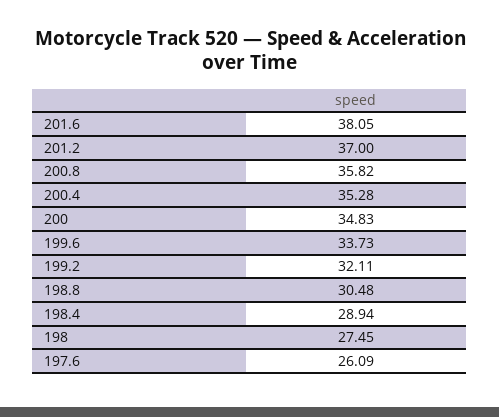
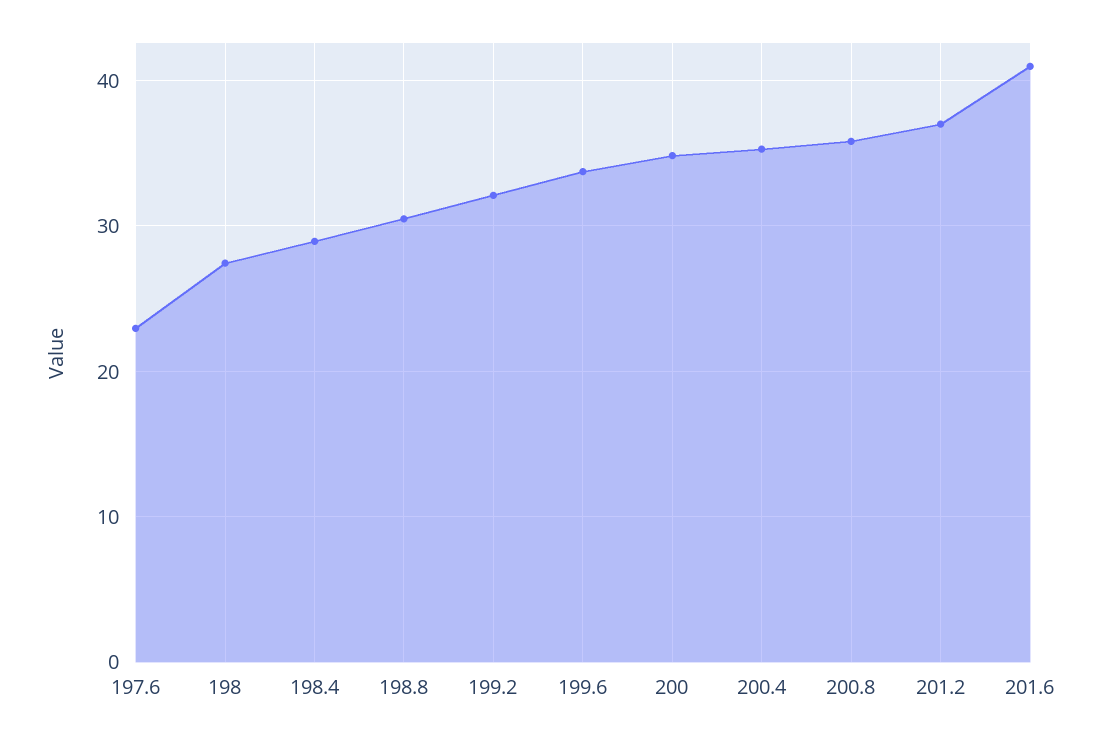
201.6: 38.05 -> 41
197.6: 26.09 -> 23

